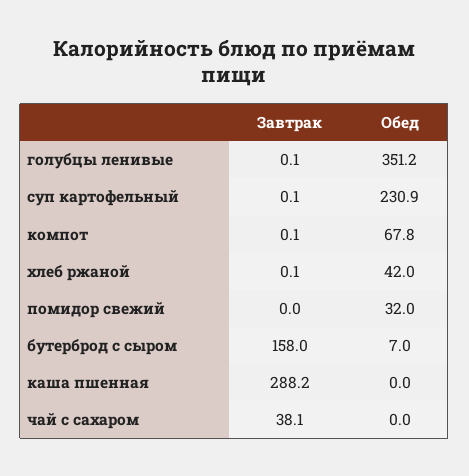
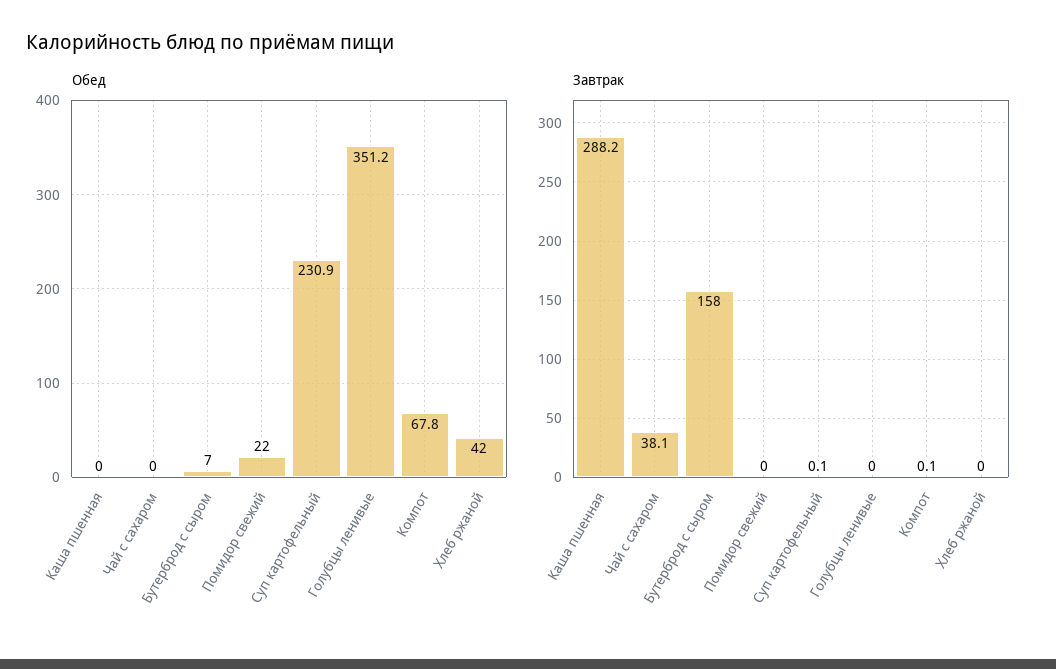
Завтрак, голубцы ленивые: 0.1 -> 0
Завтрак, хлеб ржаной: 0.1 -> 0
Обед, помидор свежий: 32 -> 22

